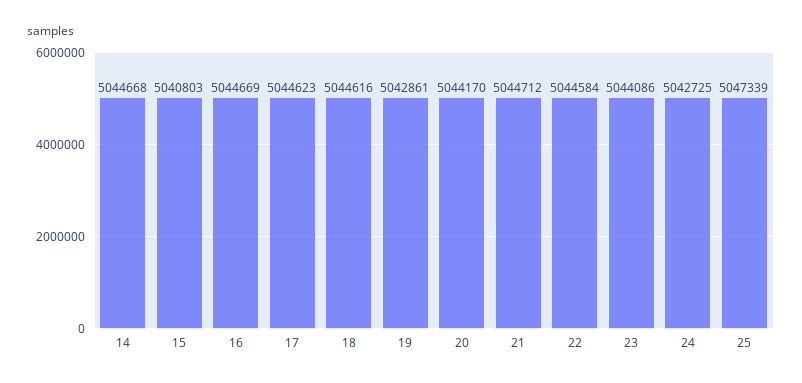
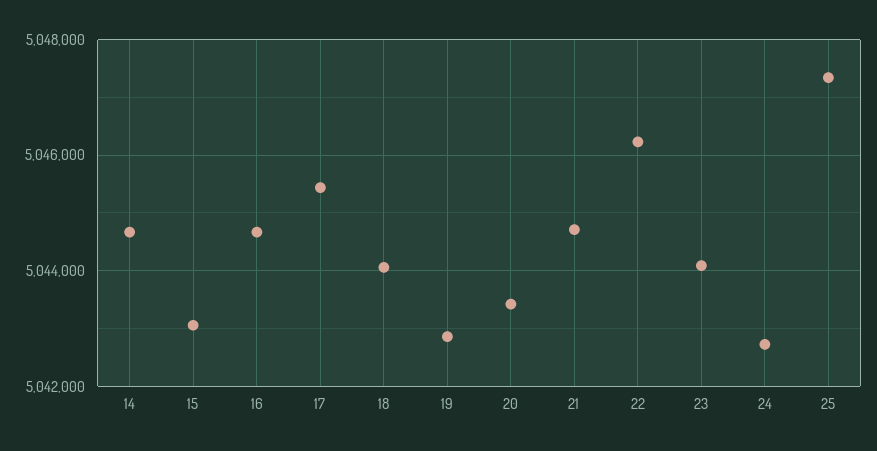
15: 5040803 -> 5043000
17: 5044623 -> 5045400
18: 5044616 -> 5044000
20: 5044170 -> 5043400
22: 5044584 -> 5046200

